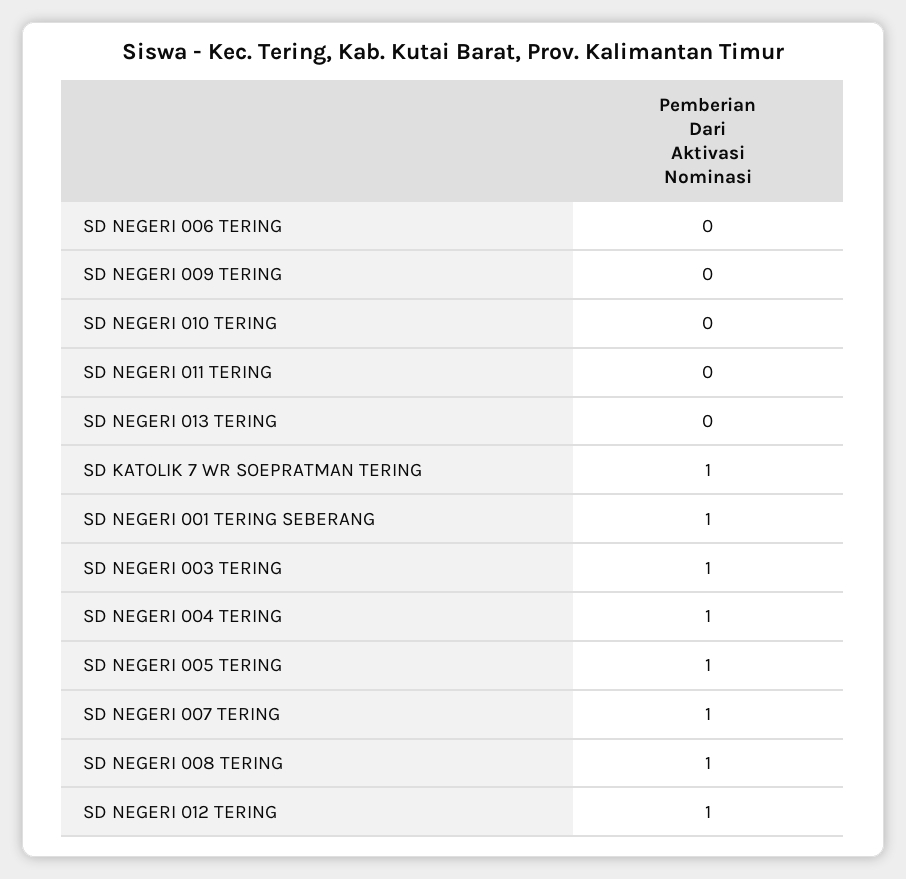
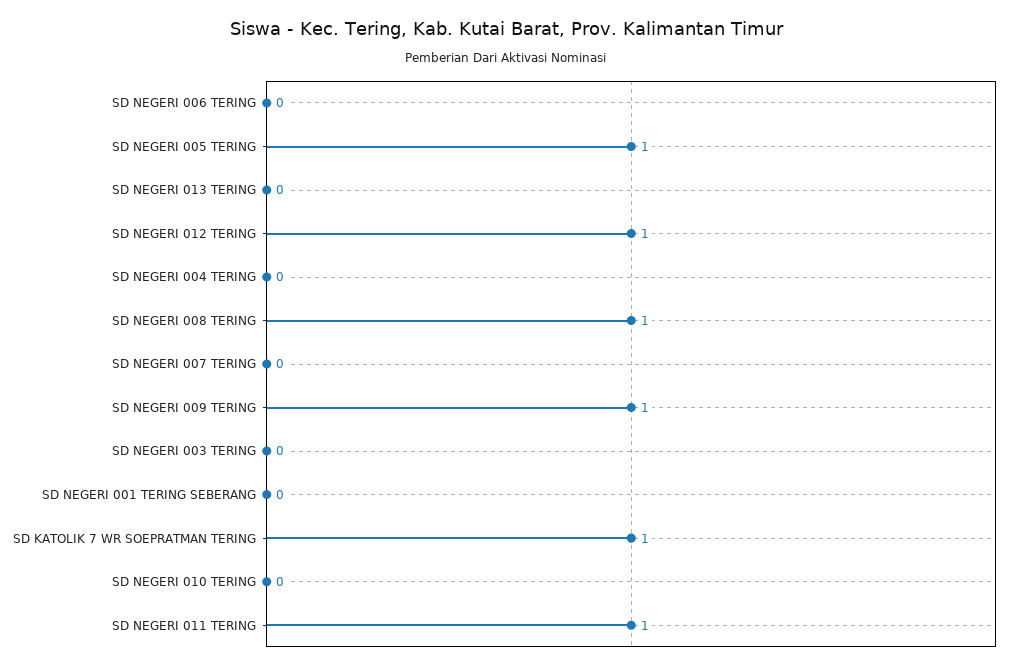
SD NEGERI 009 TERING: 0 -> 1
SD NEGERI 011 TERING: 0 -> 1
SD NEGERI 001 TERING SEBERANG: 1 -> 0
SD NEGERI 003 TERING: 1 -> 0
SD NEGERI 004 TERING: 1 -> 0
SD NEGERI 007 TERING: 1 -> 0

